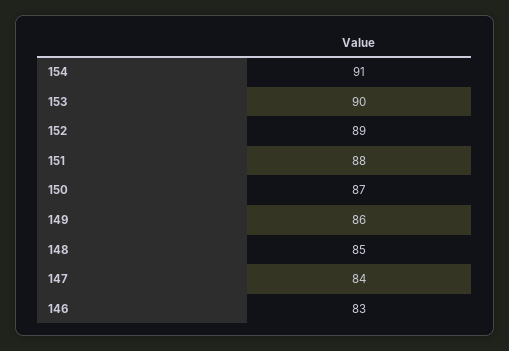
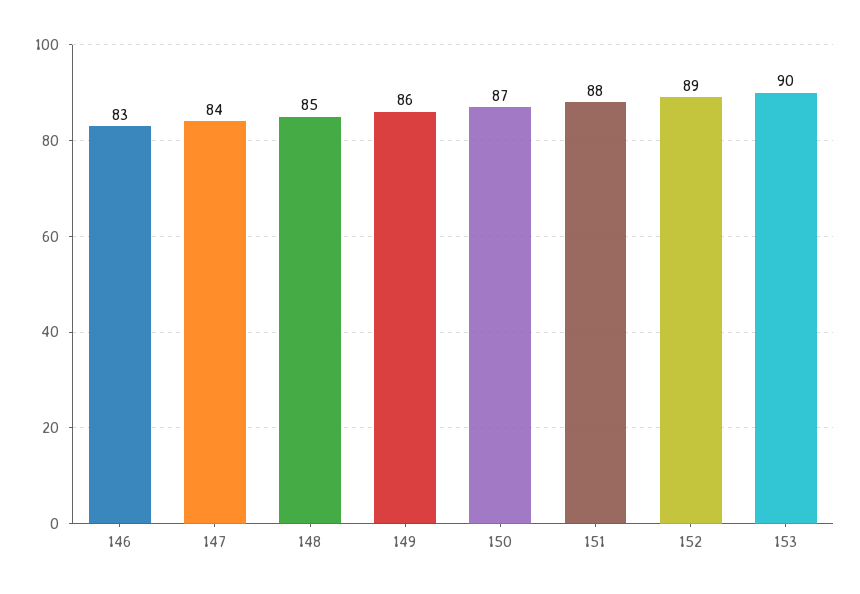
154: 91 -> none

